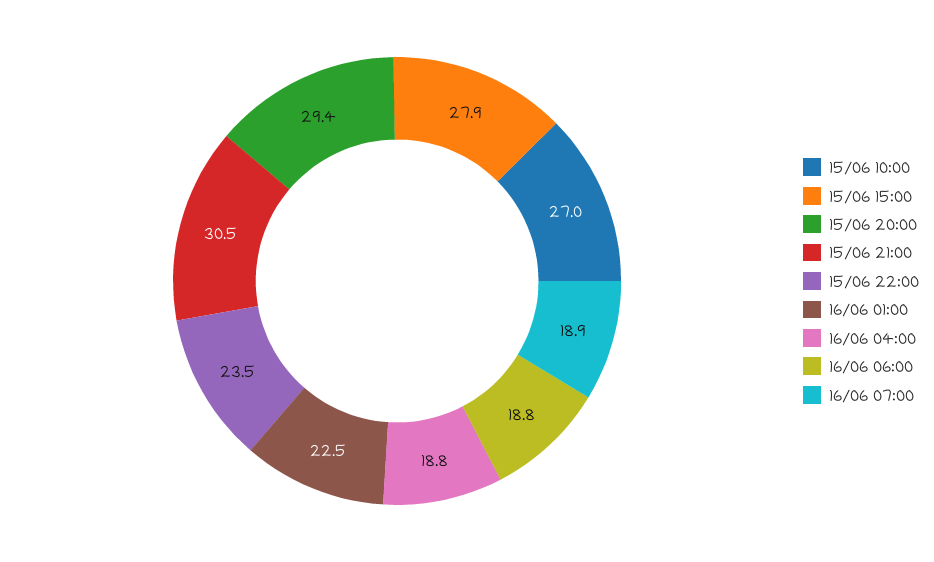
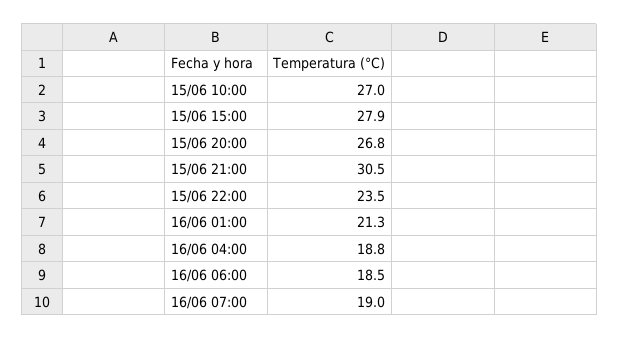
15/06 20:00: 29.4 -> 26.8
16/06 01:00: 22.5 -> 21.3
16/06 06:00: 18.8 -> 18.5
16/06 07:00: 18.9 -> 19

